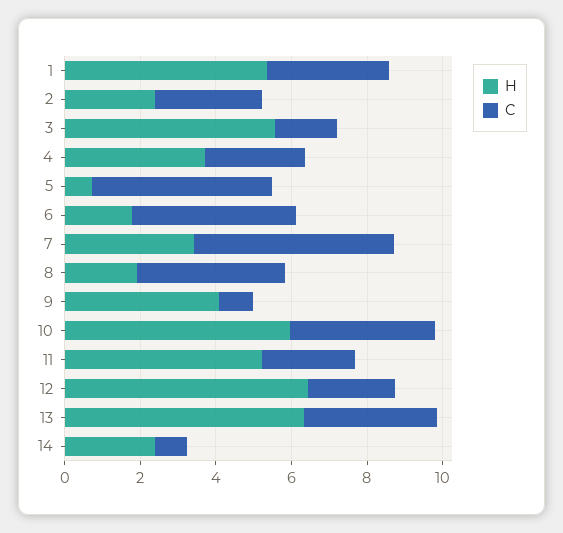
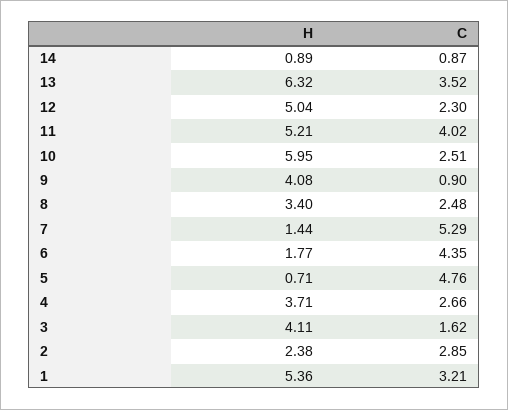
H, 3: 5.5 -> 4.11
H, 7: 3.5 -> 1.44
H, 8: 2 -> 3.4
C, 8: 4 -> 2.48
C, 10: 4 -> 2.51
C, 11: 2.5 -> 4.02
H, 12: 6.5 -> 5.04
H, 14: 2.5 -> 0.89

